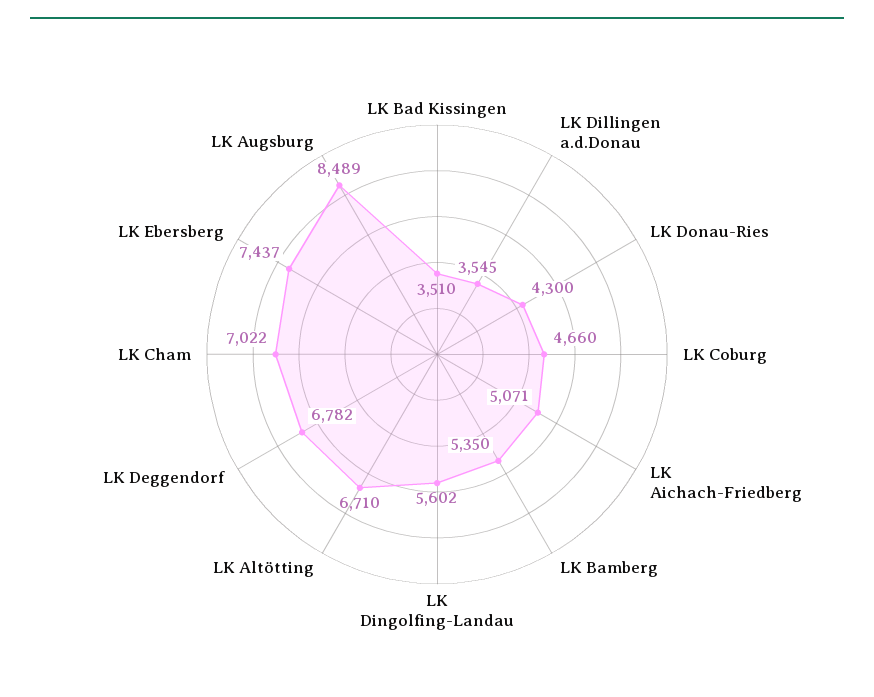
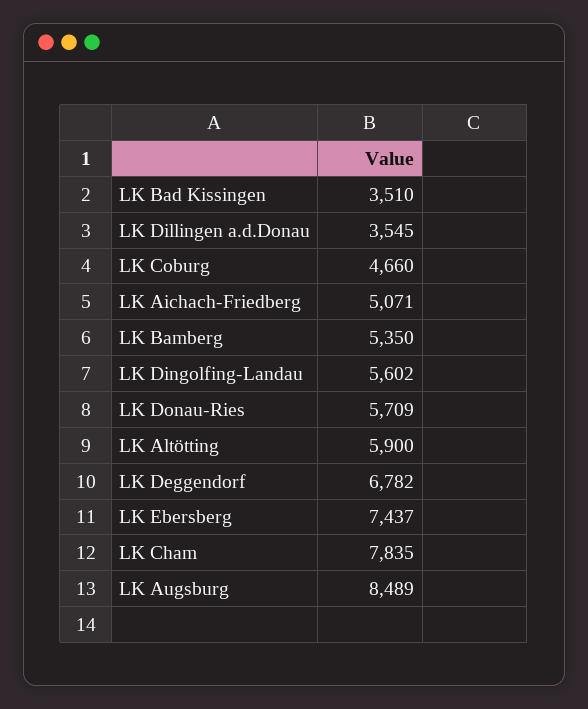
LK Donau-Ries: 4300 -> 5709
LK Altötting: 6710 -> 5900
LK Cham: 7022 -> 7835

